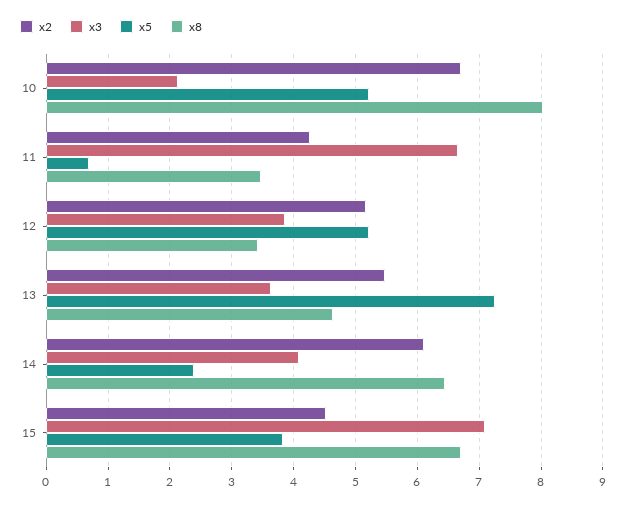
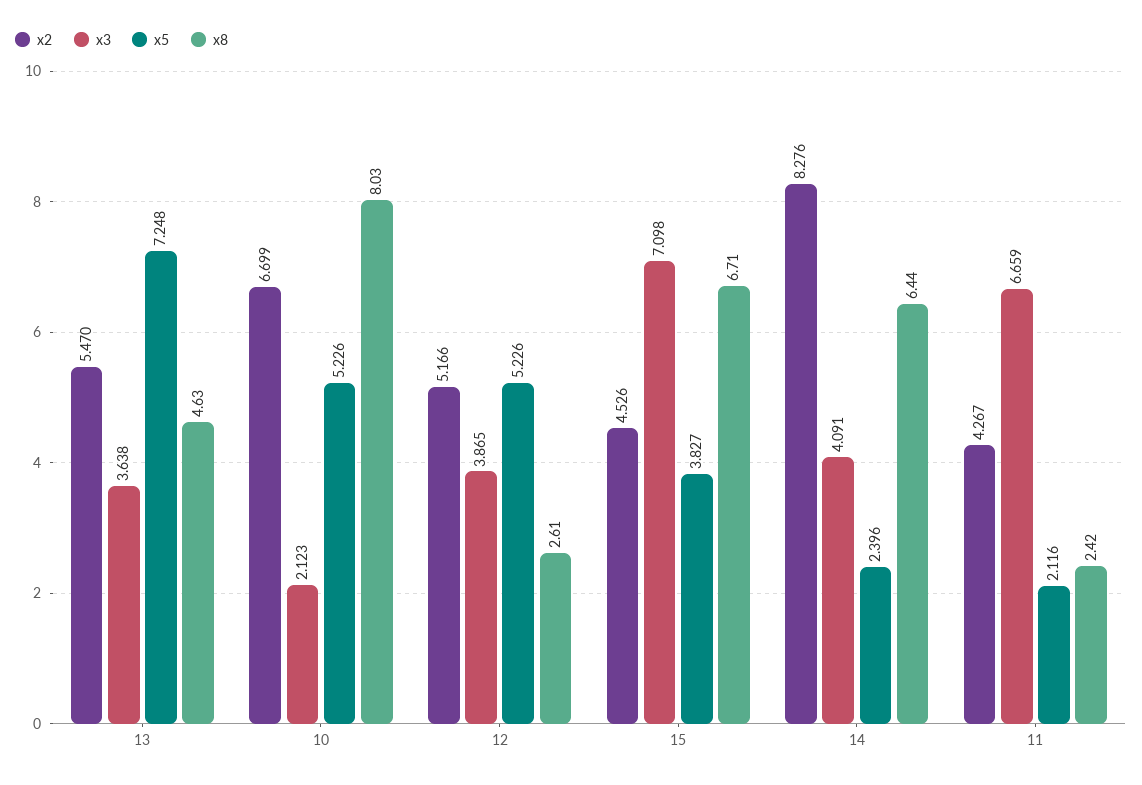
x5, 11: 0.7 -> 2.116
x8, 11: 3.5 -> 2.42
x8, 12: 3.4 -> 2.61
x2, 14: 6.1 -> 8.276

